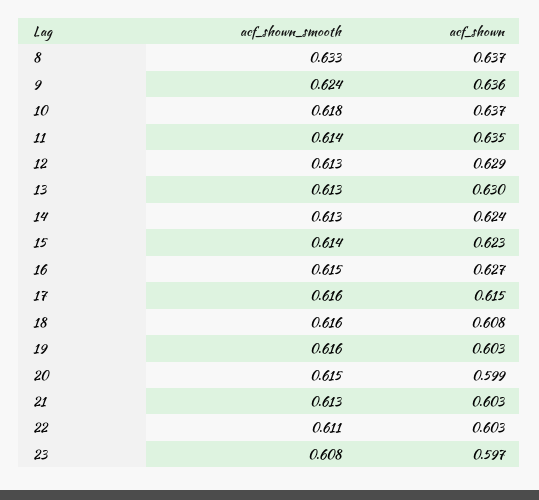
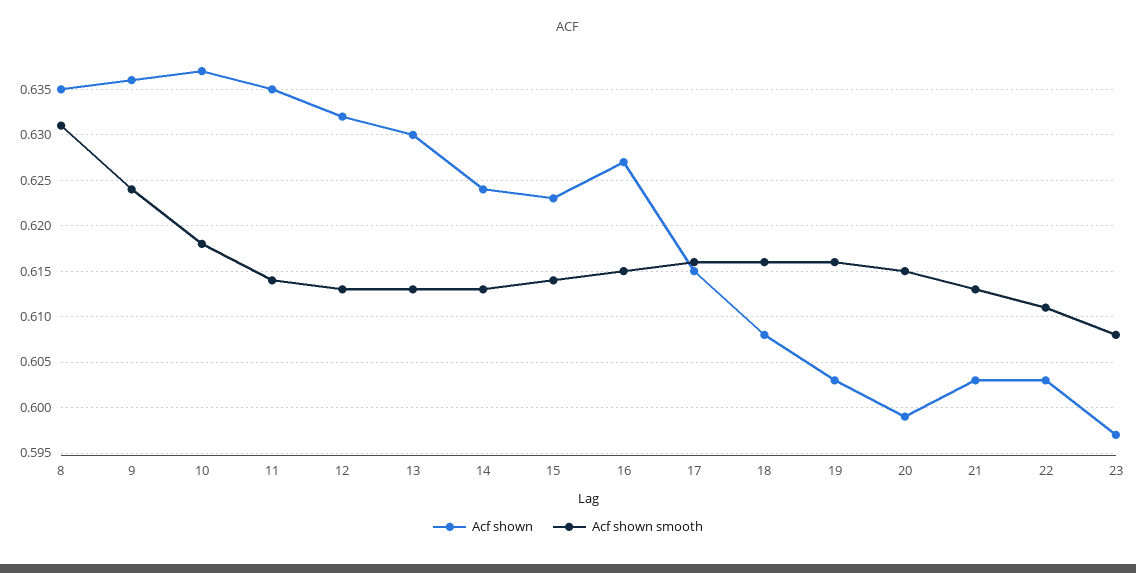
acf_shown_smooth, 8: 0.633 -> 0.631
acf_shown, 8: 0.637 -> 0.635
acf_shown, 12: 0.629 -> 0.632

